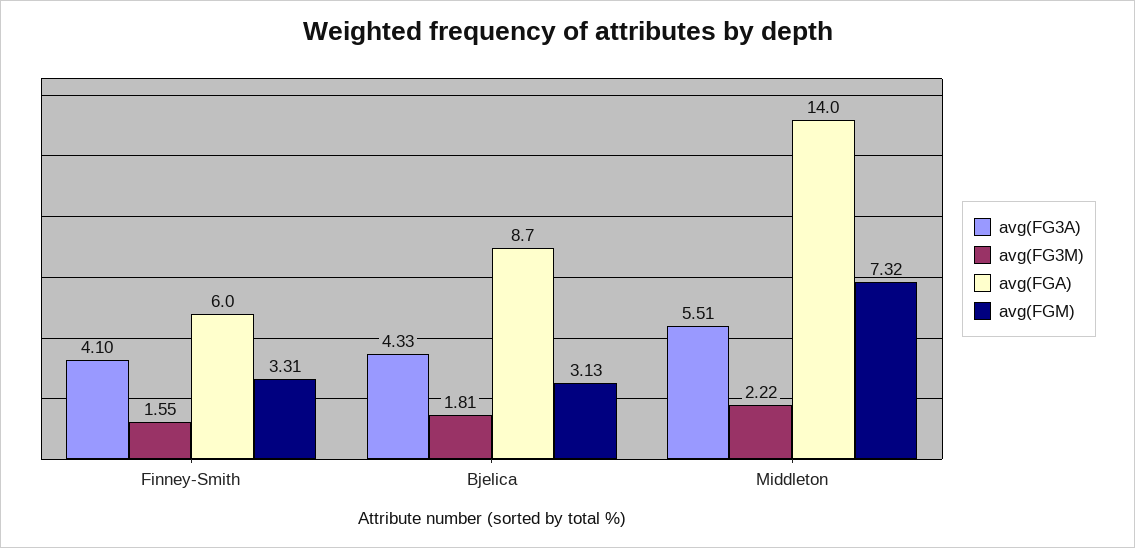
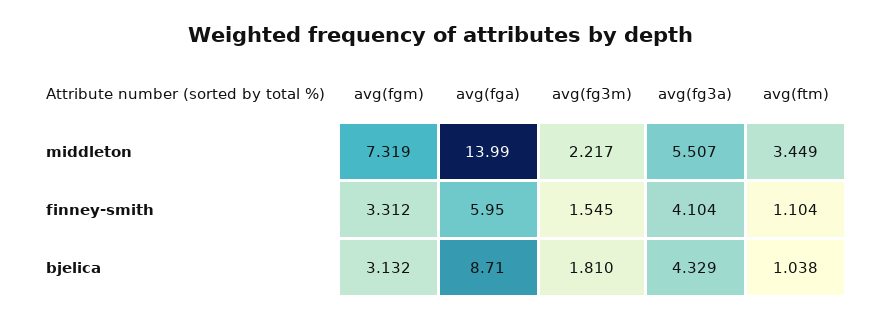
avg(ftm), Middleton: none -> 3.449
avg(ftm), Finney-Smith: none -> 1.104
avg(ftm), Bjelica: none -> 1.038

